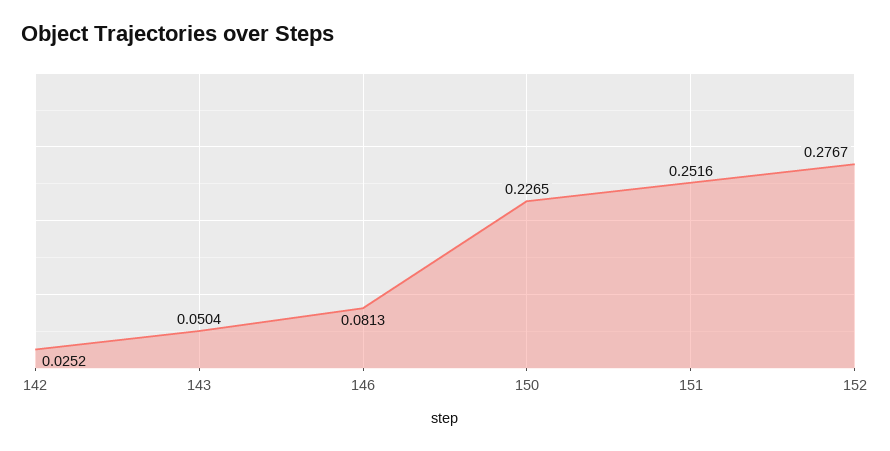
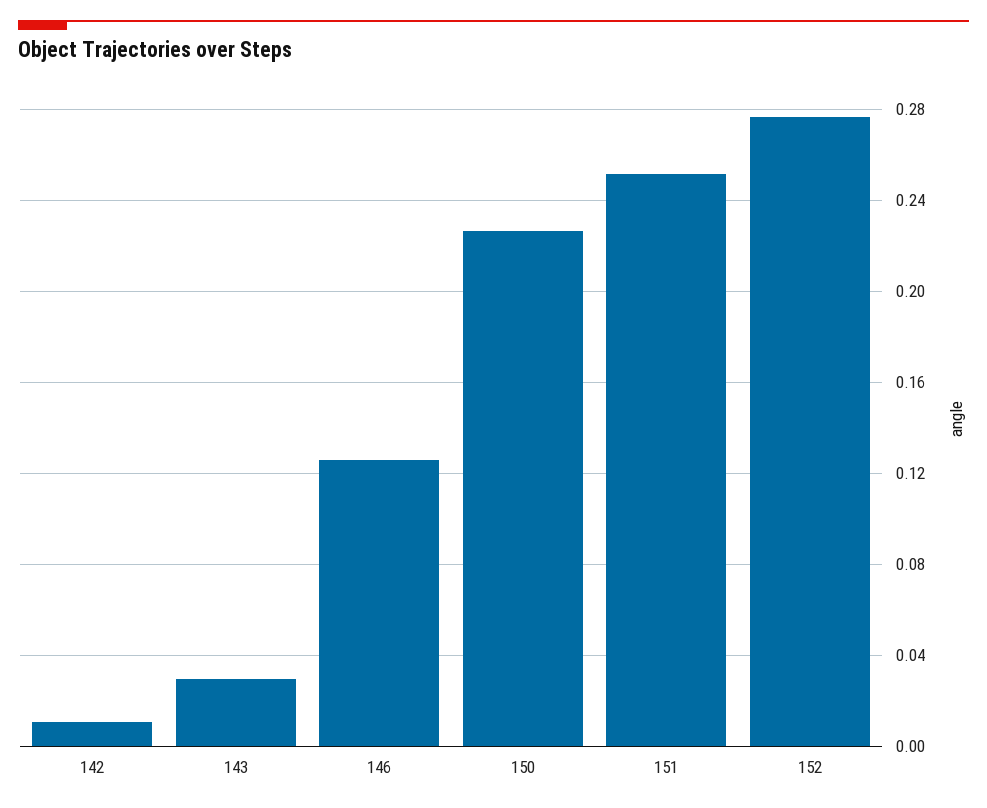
142: 0.0252 -> 0.01
143: 0.0504 -> 0.03
146: 0.0813 -> 0.125

